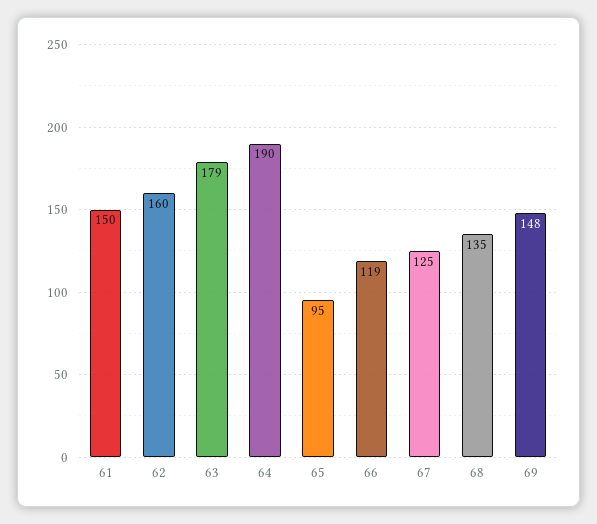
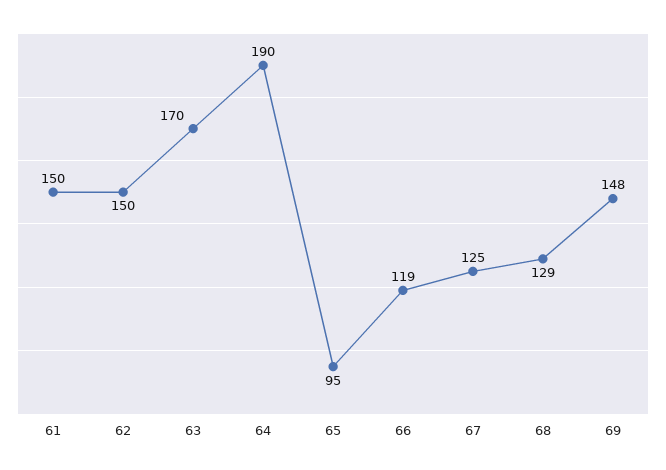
62: 160 -> 150
63: 179 -> 170
68: 135 -> 129

